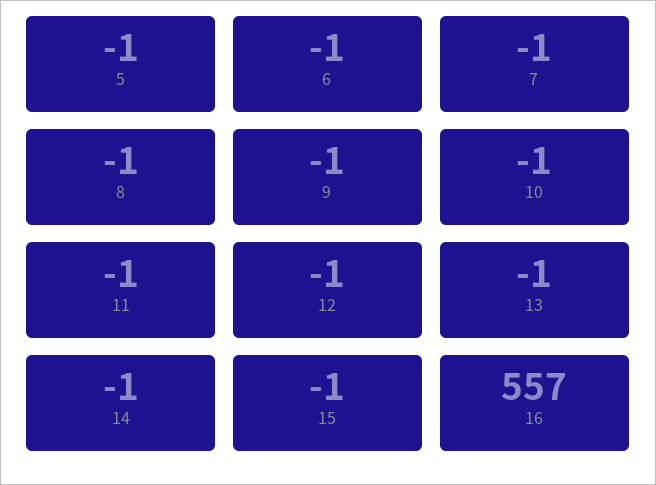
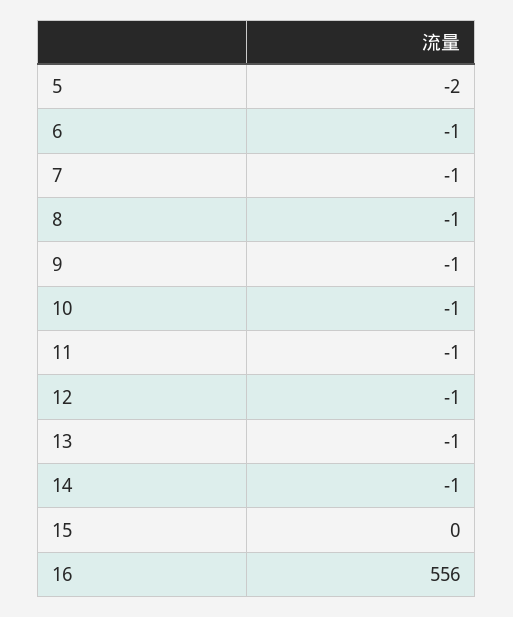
5: -1 -> -2
15: -1 -> 0
16: 557 -> 556

